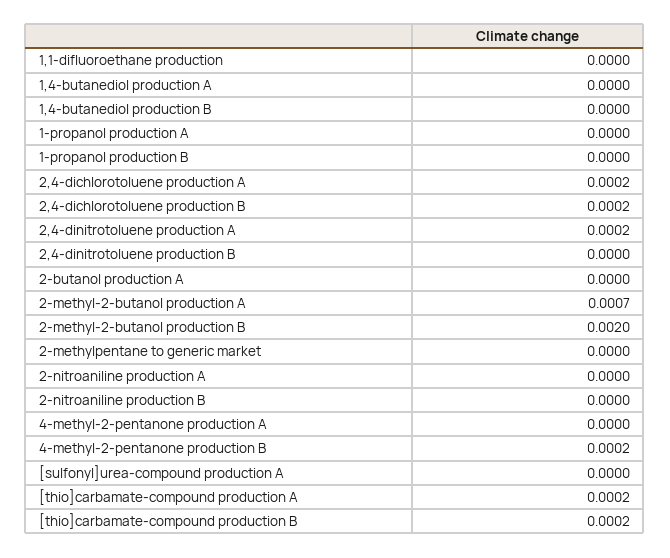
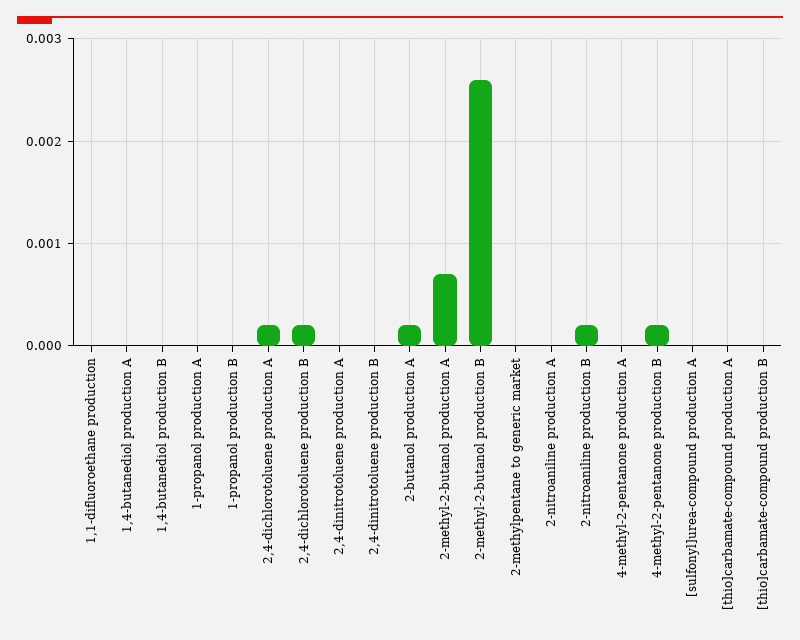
2,4-dinitrotoluene production A: 0.0002 -> 0
2-butanol production A: 0 -> 0.0002
2-methyl-2-butanol production B: 0.002 -> 0.0026
2-nitroaniline production B: 0 -> 0.0002
[thio]carbamate-compound production A: 0.0002 -> 0
[thio]carbamate-compound production B: 0.0002 -> 0

